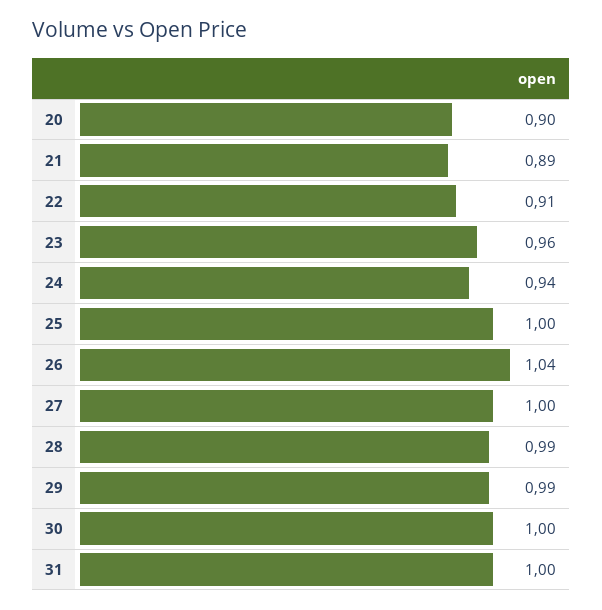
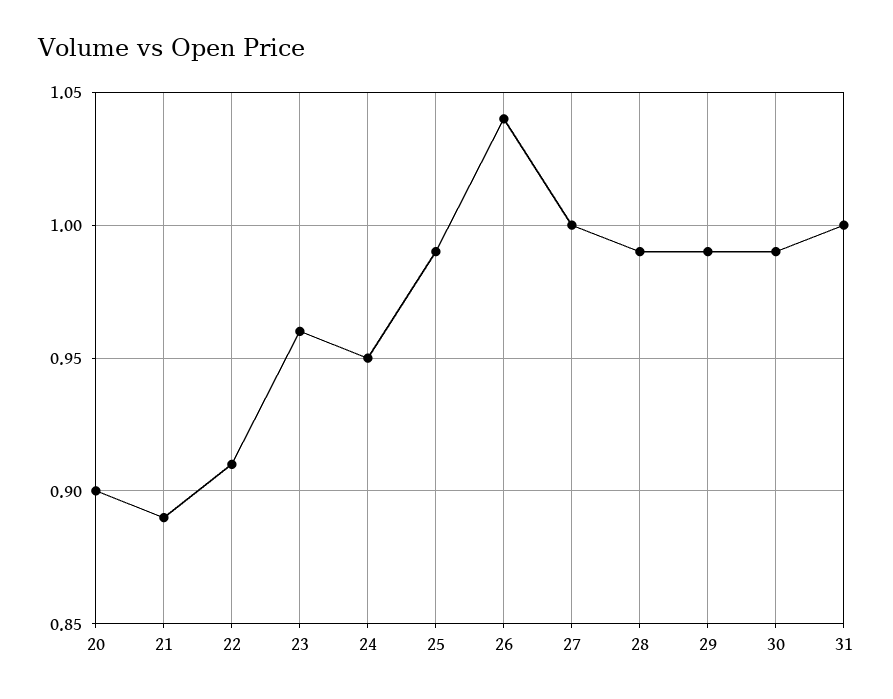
24: 0.94 -> 0.95
25: 1 -> 0.99
30: 1 -> 0.99

